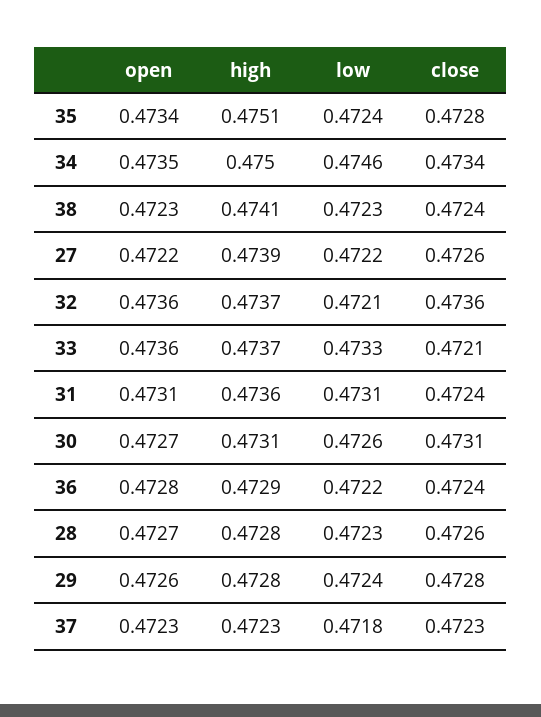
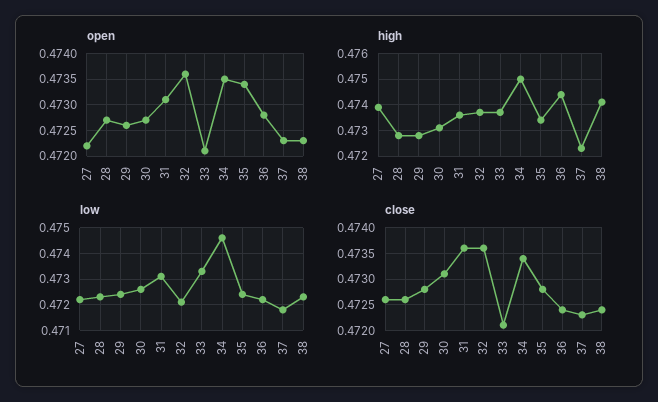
high, 35: 0.4751 -> 0.4735
open, 33: 0.4736 -> 0.472
close, 31: 0.4724 -> 0.4735
high, 36: 0.4729 -> 0.4745

